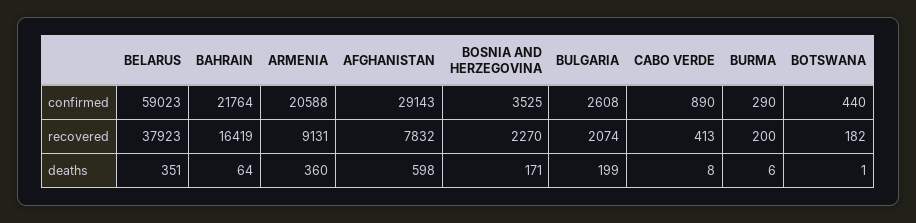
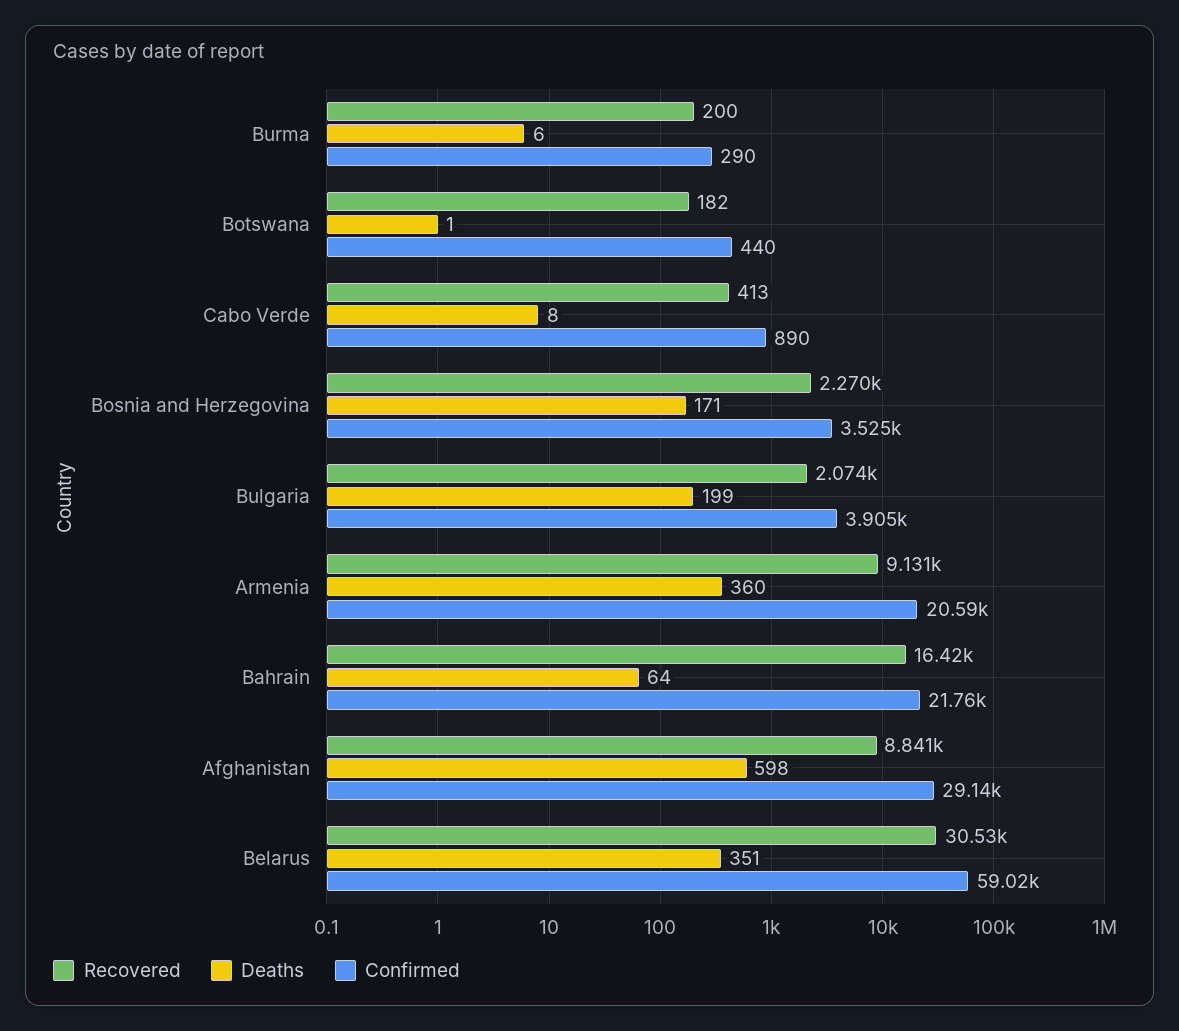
confirmed, BULGARIA: 2608 -> 3905
recovered, BELARUS: 37923 -> 30530
recovered, AFGHANISTAN: 7832 -> 8841

